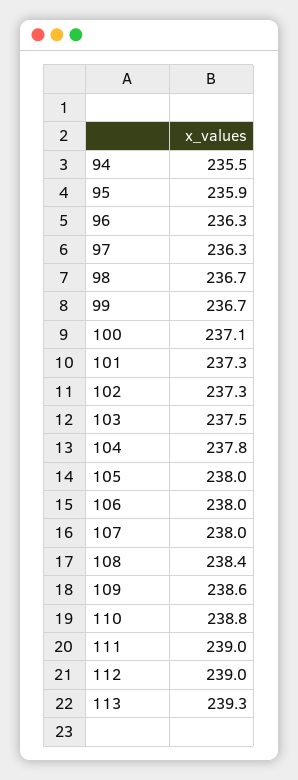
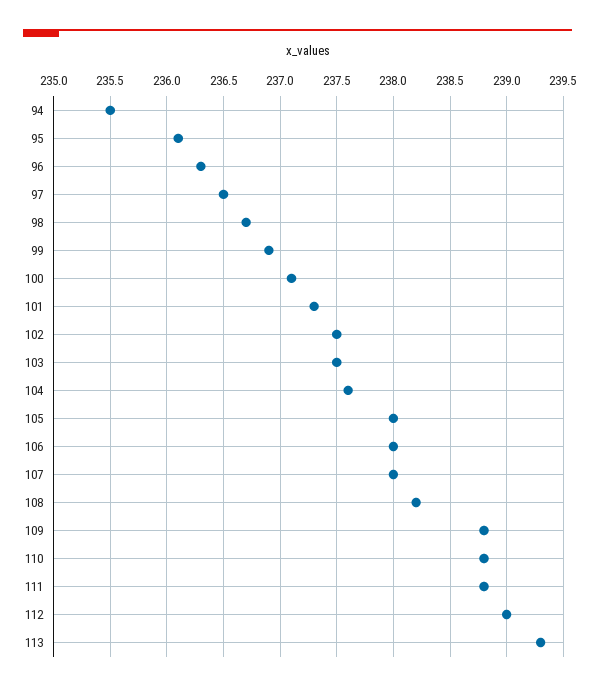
95: 235.9 -> 236.1
97: 236.3 -> 236.5
99: 236.7 -> 236.9
102: 237.3 -> 237.5
104: 237.8 -> 237.6
108: 238.4 -> 238.2
109: 238.6 -> 238.8
111: 239 -> 238.8

